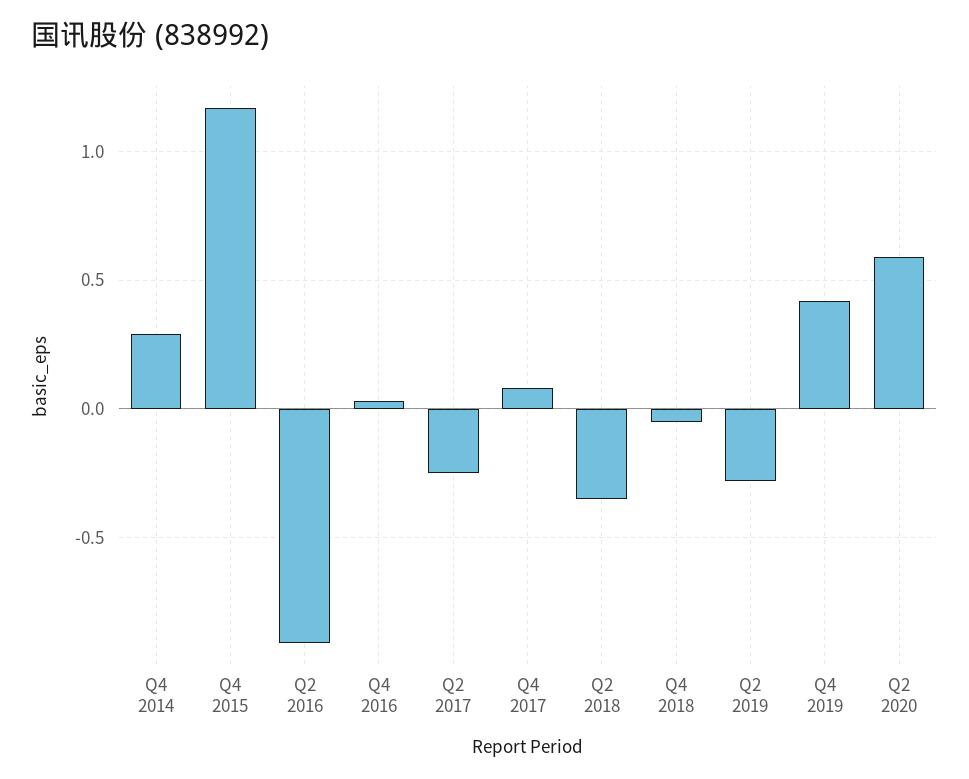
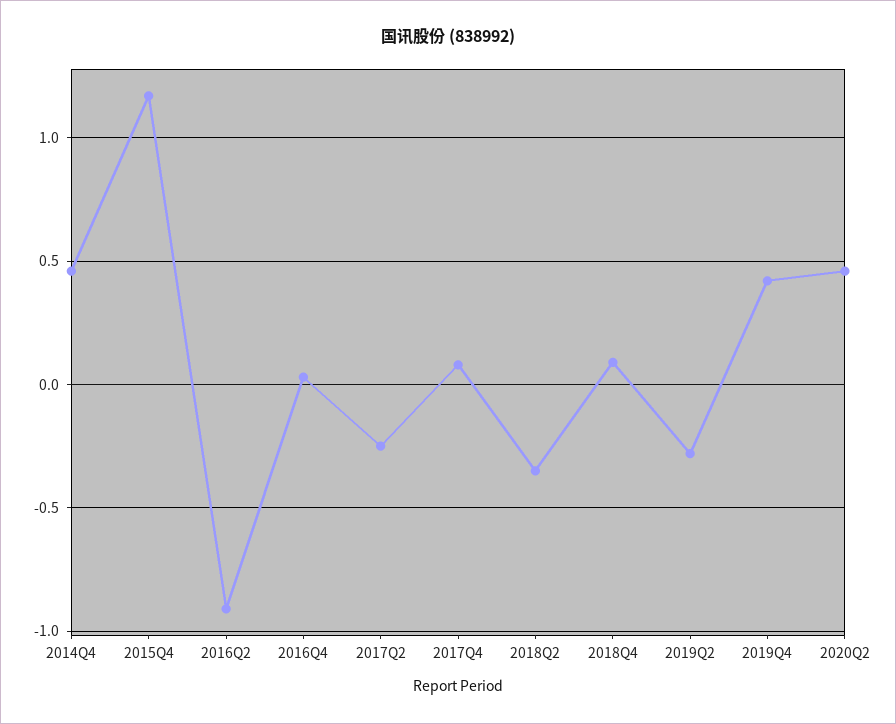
Q4 2014: 0.3 -> 0.45
Q4 2018: -0.05 -> 0.1
Q2 2020: 0.6 -> 0.45

